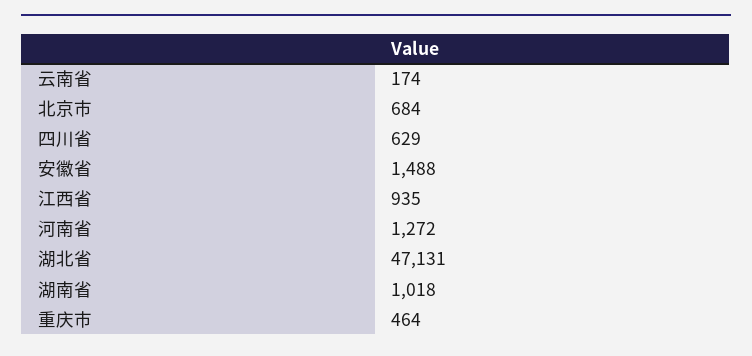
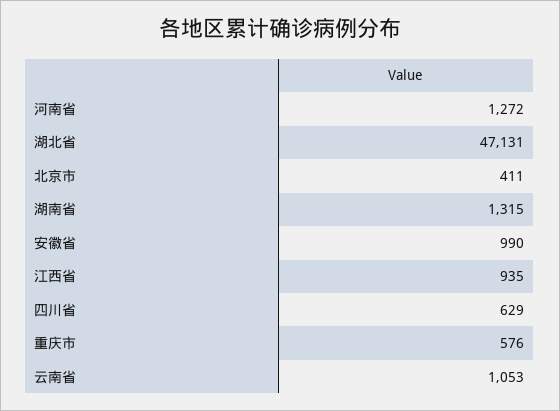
云南省: 174 -> 1053
北京市: 684 -> 411
安徽省: 1488 -> 990
湖南省: 1018 -> 1315
重庆市: 464 -> 576

